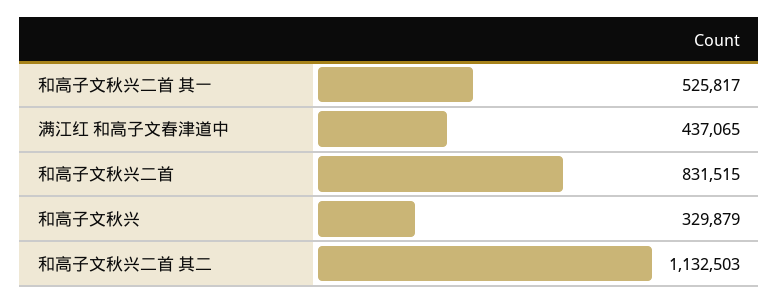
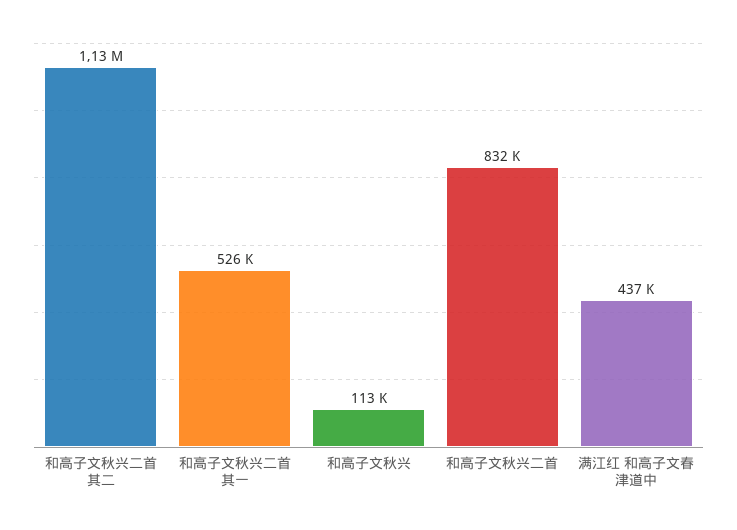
和高子文秋兴: 329879 -> 113000

